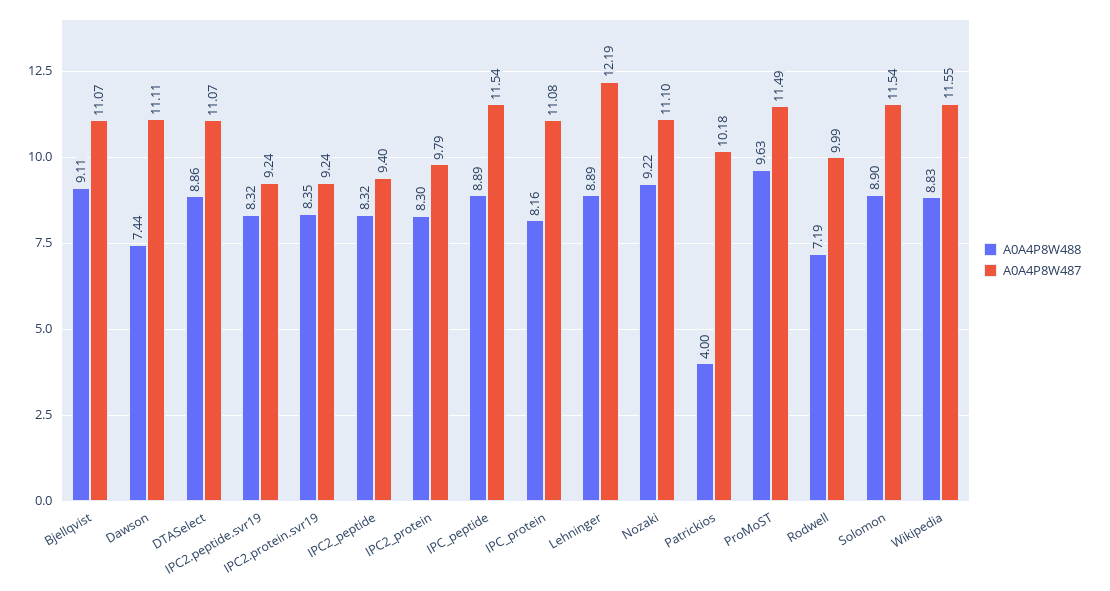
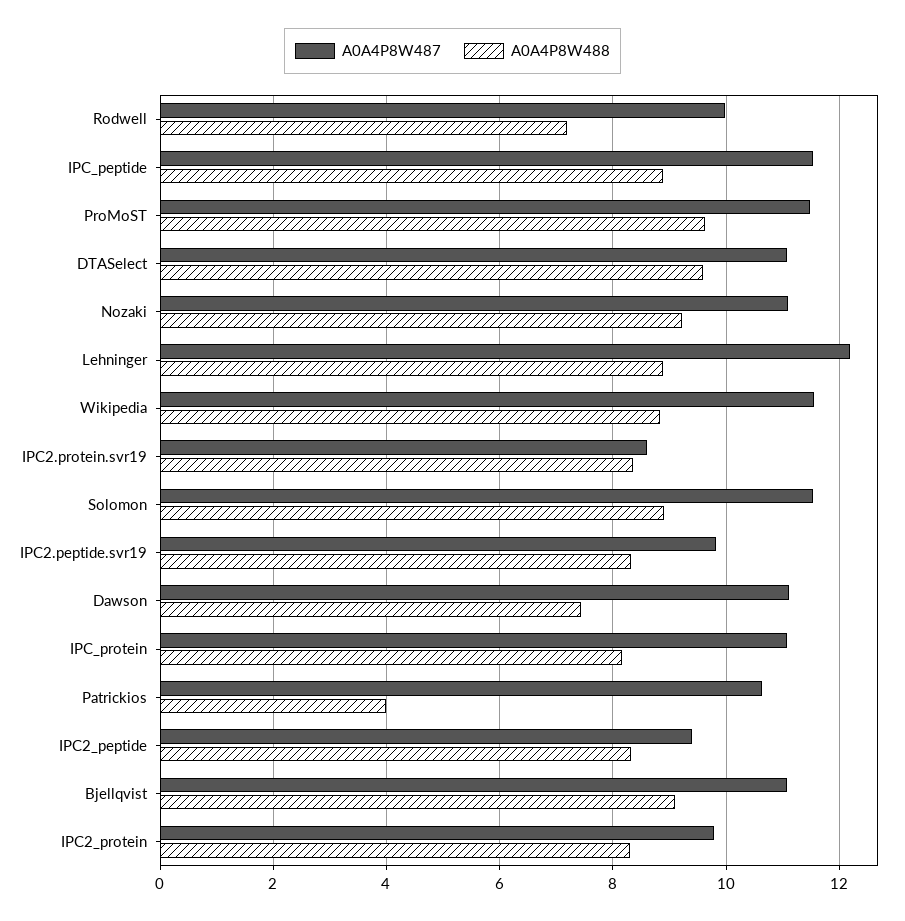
A0A4P8W488, DTASelect: 8.86 -> 9.6
A0A4P8W487, IPC2.peptide.svr19: 9.24 -> 9.8
A0A4P8W487, IPC2.protein.svr19: 9.24 -> 8.6
A0A4P8W487, Patrickios: 10.18 -> 10.6

